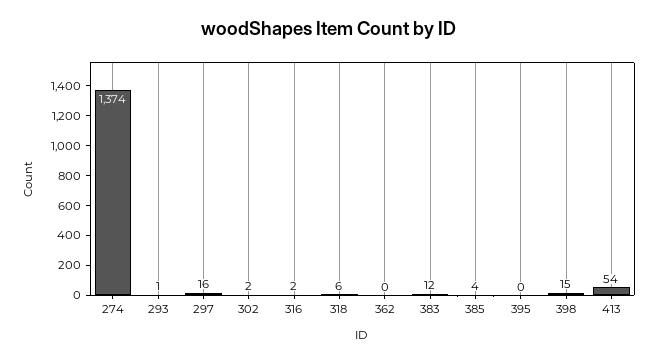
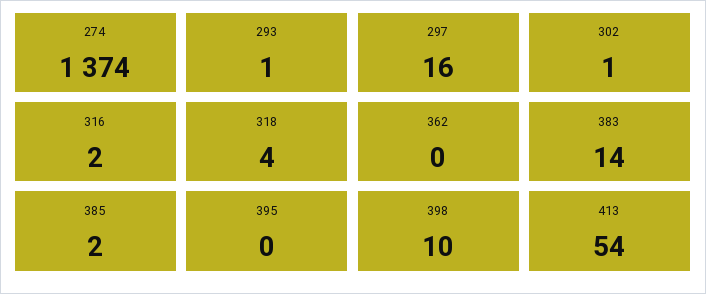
302: 2 -> 1
318: 6 -> 4
383: 12 -> 14
385: 4 -> 2
398: 15 -> 10

